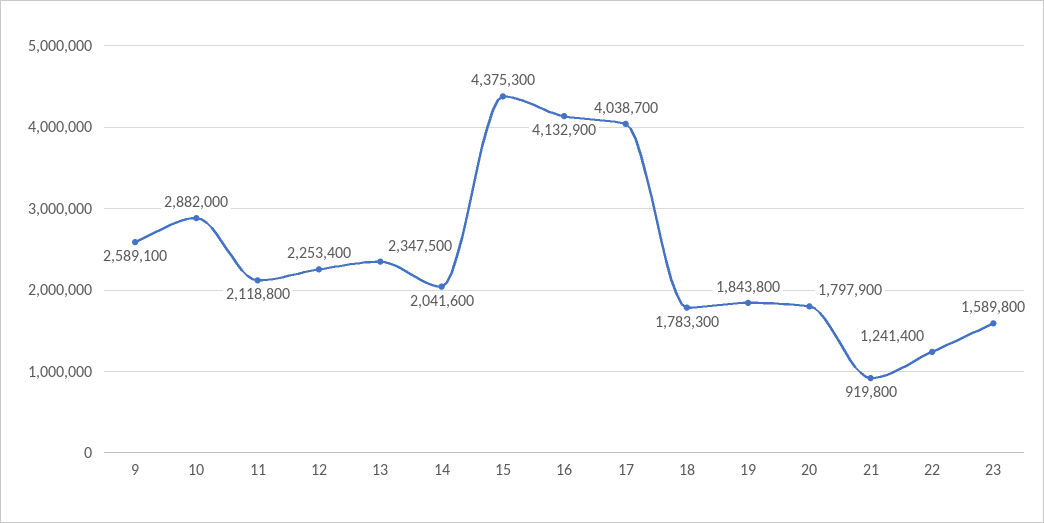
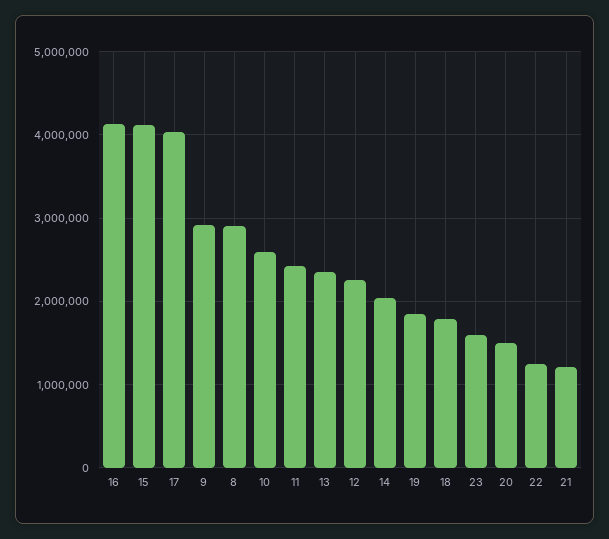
9: 2589100 -> 2900000
10: 2882000 -> 2600000
11: 2118800 -> 2400000
15: 4375300 -> 4100000
20: 1797900 -> 1500000
21: 919800 -> 1200000
8: none -> 2900000

